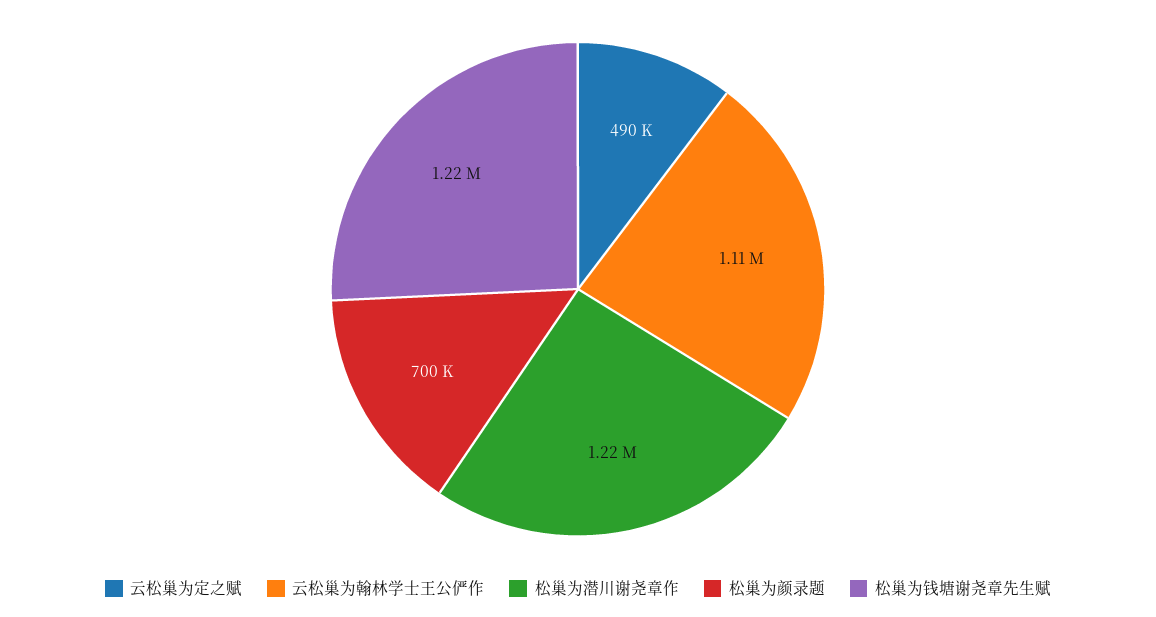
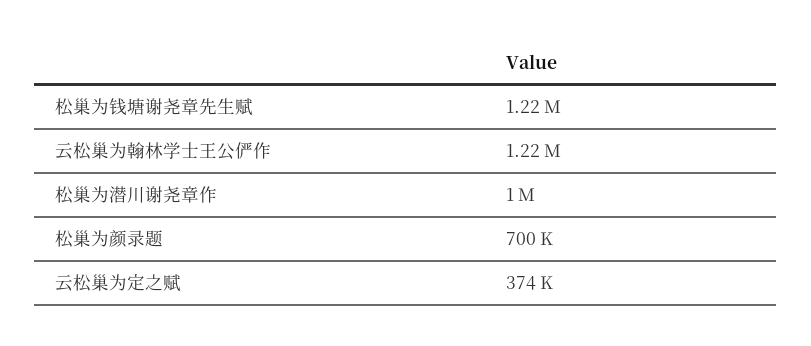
云松巢为定之赋: 490000 -> 374000
云松巢为翰林学士王公俨作: 1110000 -> 1220000
松巢为潜川谢尧章作: 1220000 -> 1000000

